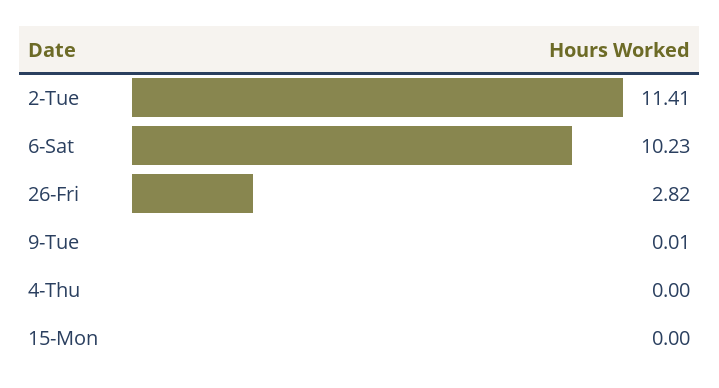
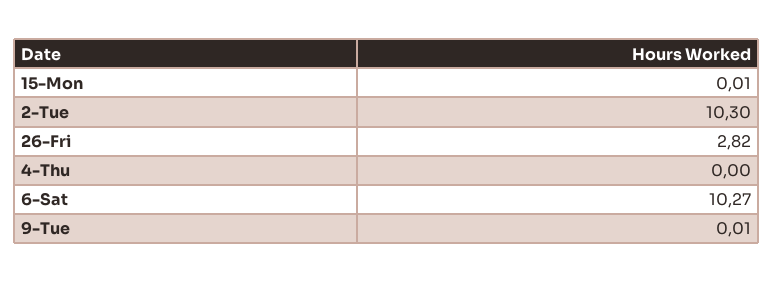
2-Tue: 11.41 -> 10.3
6-Sat: 10.23 -> 10.27
15-Mon: 0 -> 0.01

